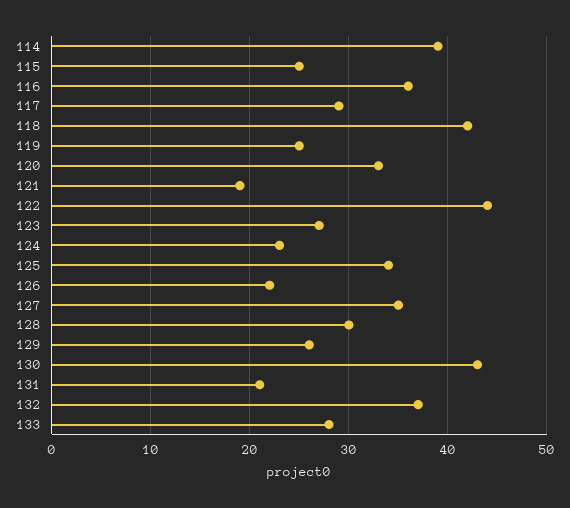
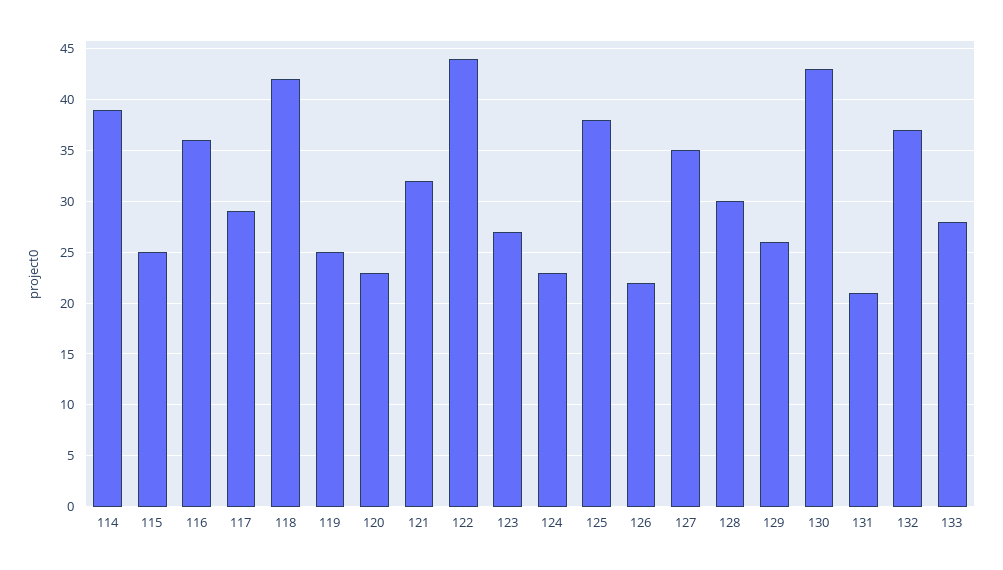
120: 33 -> 23
121: 19 -> 32
125: 34 -> 38

